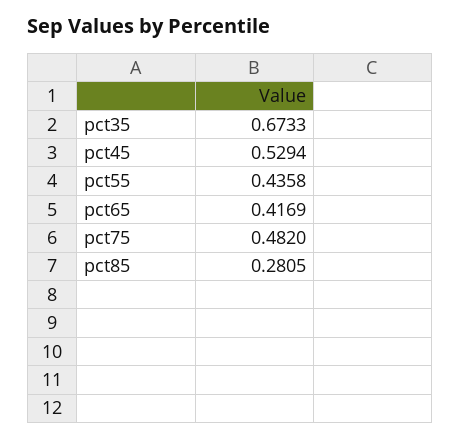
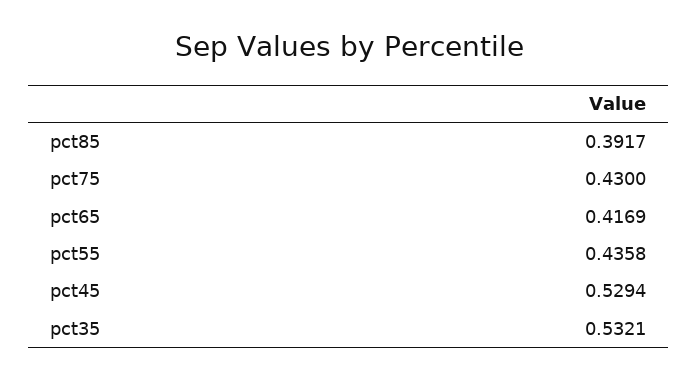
pct35: 0.6733 -> 0.5321
pct75: 0.482 -> 0.43
pct85: 0.2805 -> 0.3917

